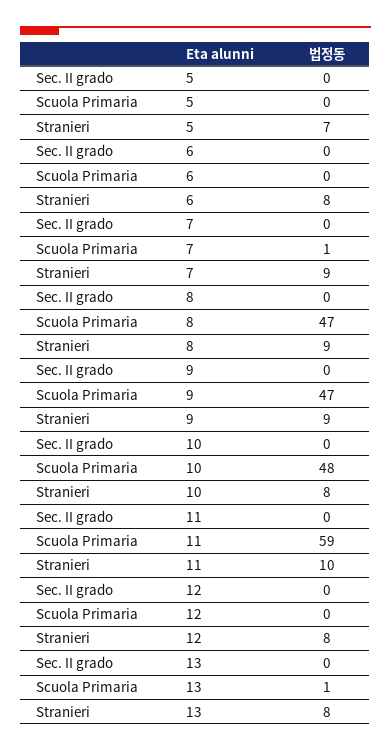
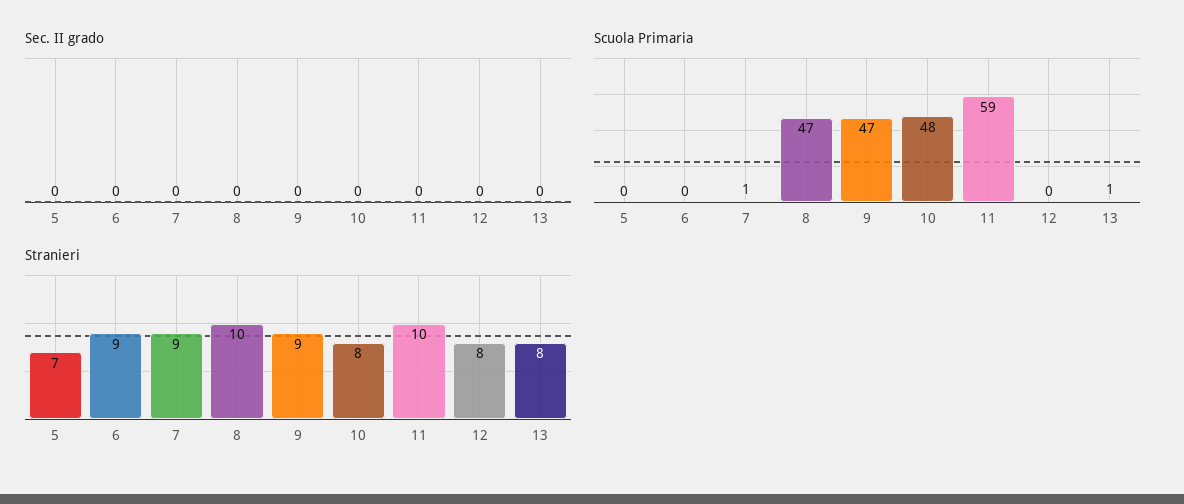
Stranieri, 6: 8 -> 9
Stranieri, 8: 9 -> 10

